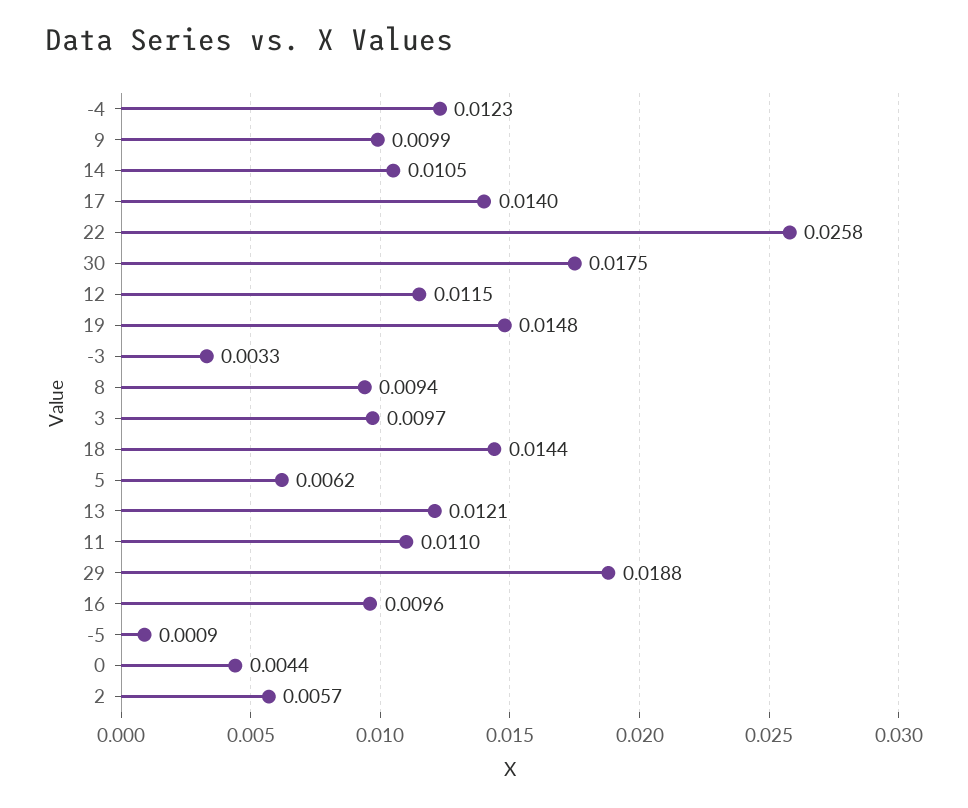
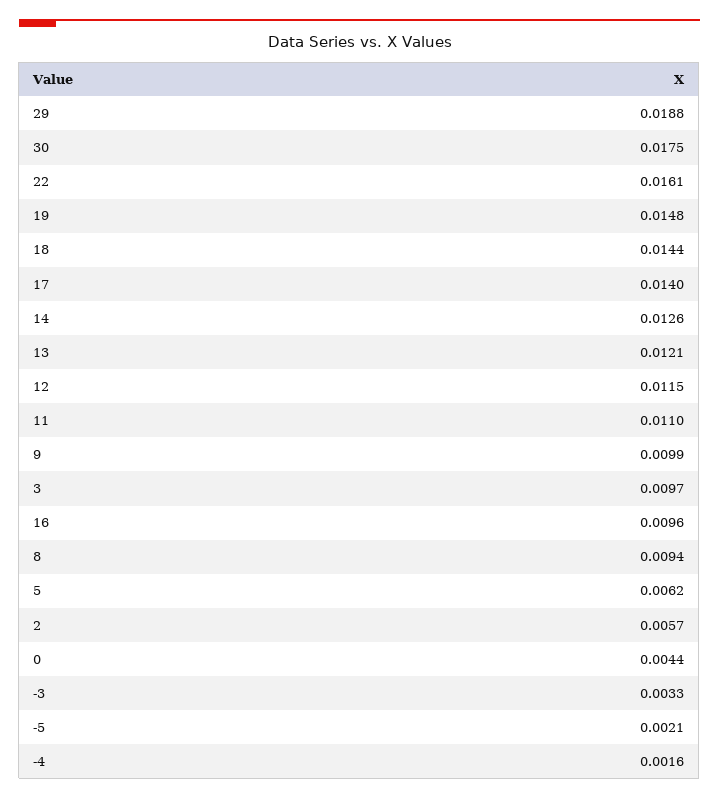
-4: 0.0123 -> 0.0016
14: 0.0105 -> 0.0126
22: 0.0258 -> 0.0161
-5: 0.0009 -> 0.0021

